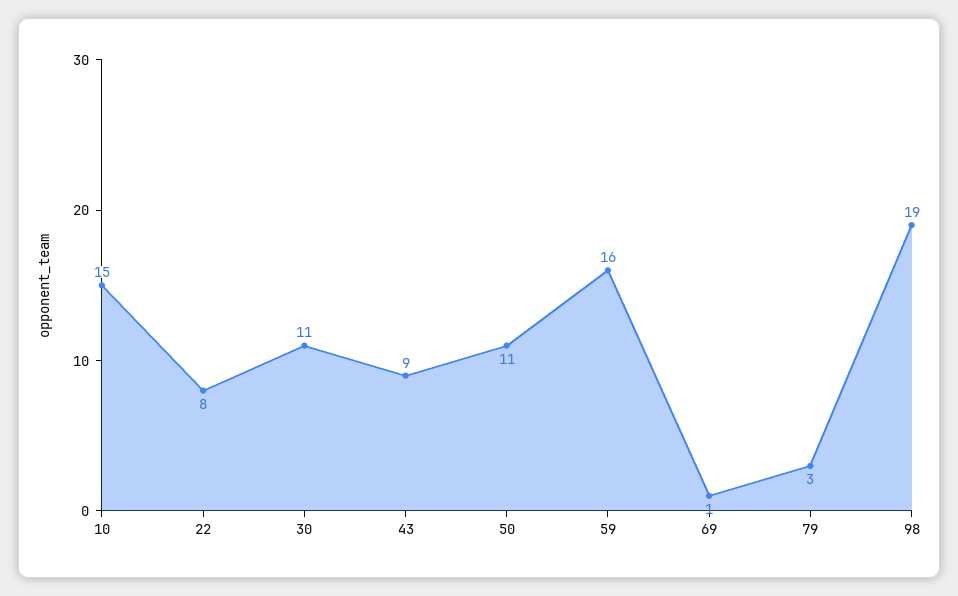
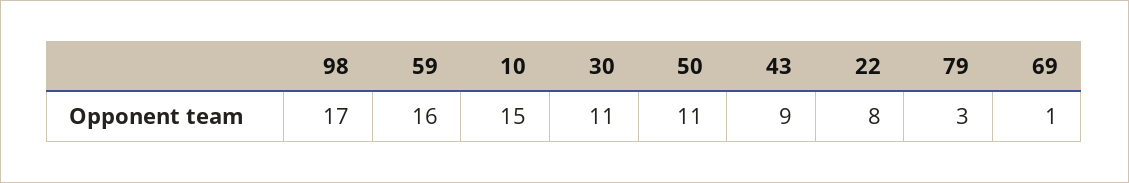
98: 19 -> 17

